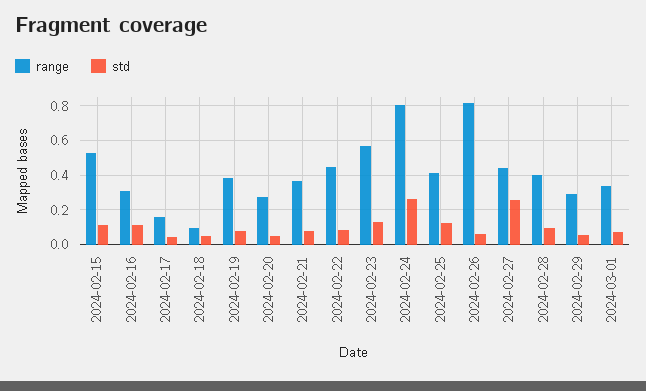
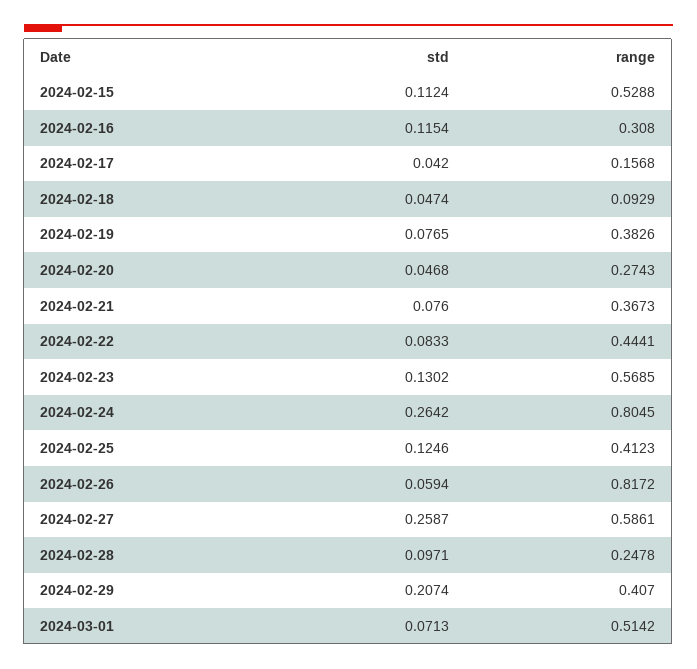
range, 2024-02-27: 0.45 -> 0.5861
range, 2024-02-28: 0.4 -> 0.2478
range, 2024-02-29: 0.3 -> 0.407
std, 2024-02-29: 0.05 -> 0.2074
range, 2024-03-01: 0.35 -> 0.5142

